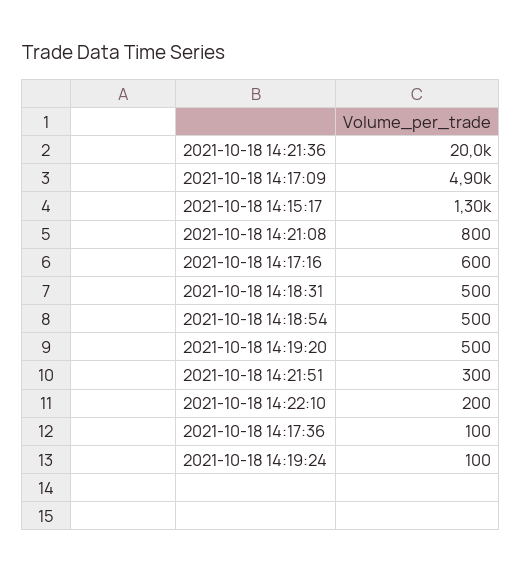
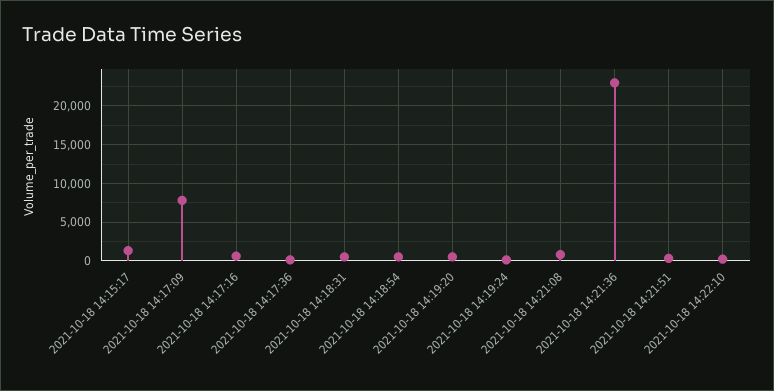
2021-10-18 14:21:36: 20000 -> 23000
2021-10-18 14:17:09: 4900 -> 8000

